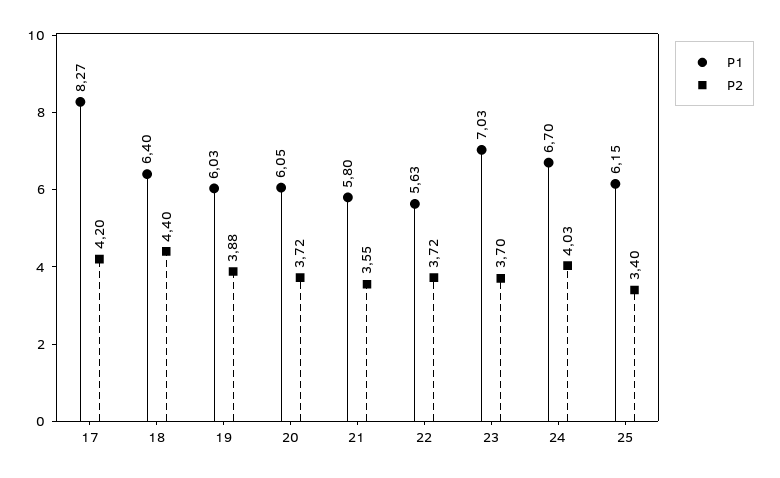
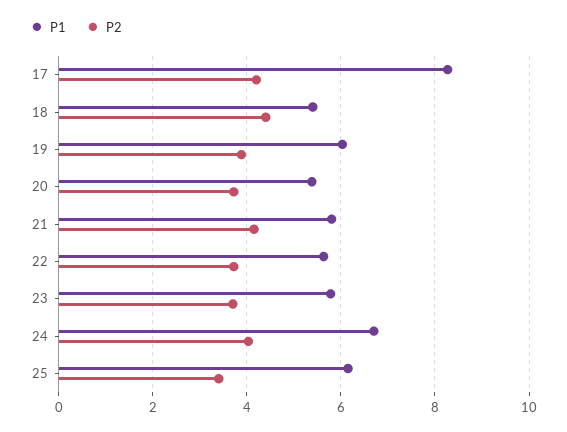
P1, 18: 6.4 -> 5.4
P1, 20: 6.05 -> 5.4
P2, 21: 3.55 -> 4.2
P1, 23: 7.03 -> 5.8

